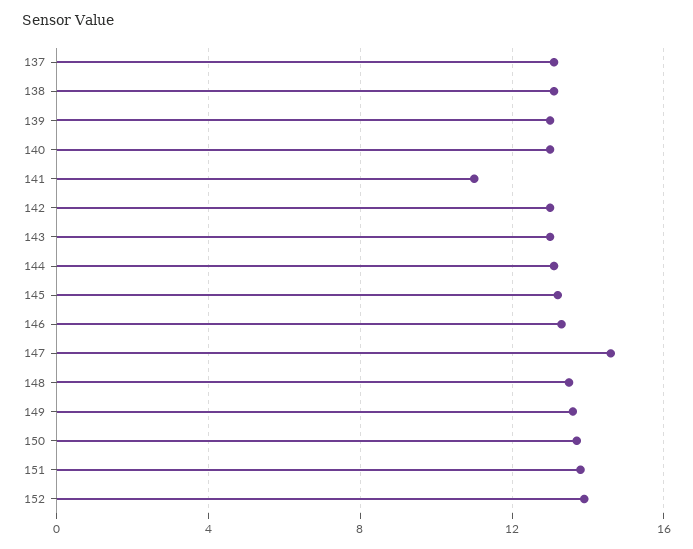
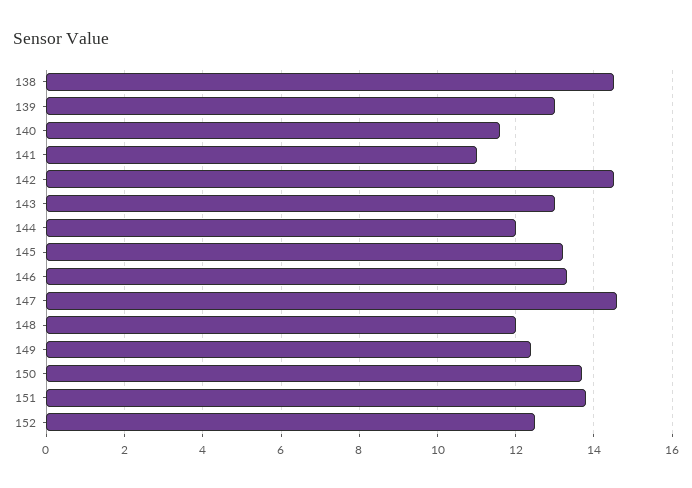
137: 13 -> none
138: 13 -> 14.5
140: 13 -> 11.5
142: 13 -> 14.5
144: 13 -> 12
148: 13.5 -> 12
149: 13.5 -> 12.5
152: 14 -> 12.5

